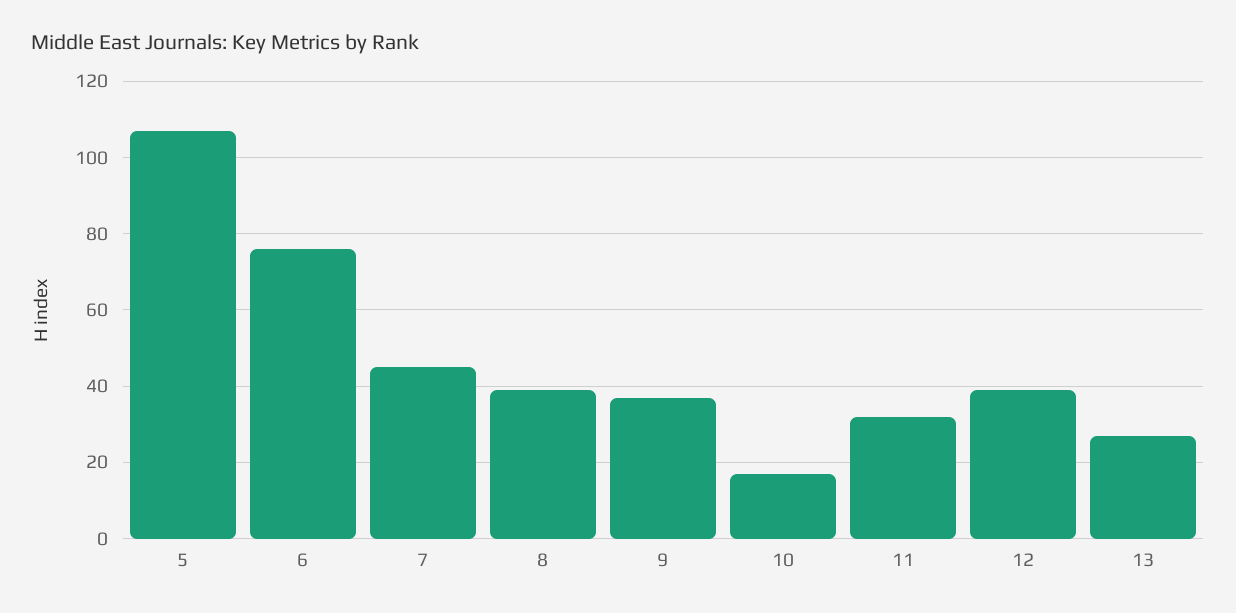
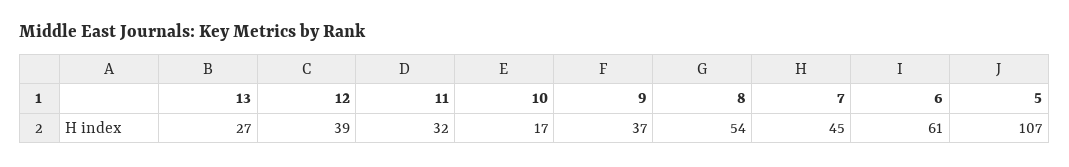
6: 75 -> 61
8: 40 -> 54

